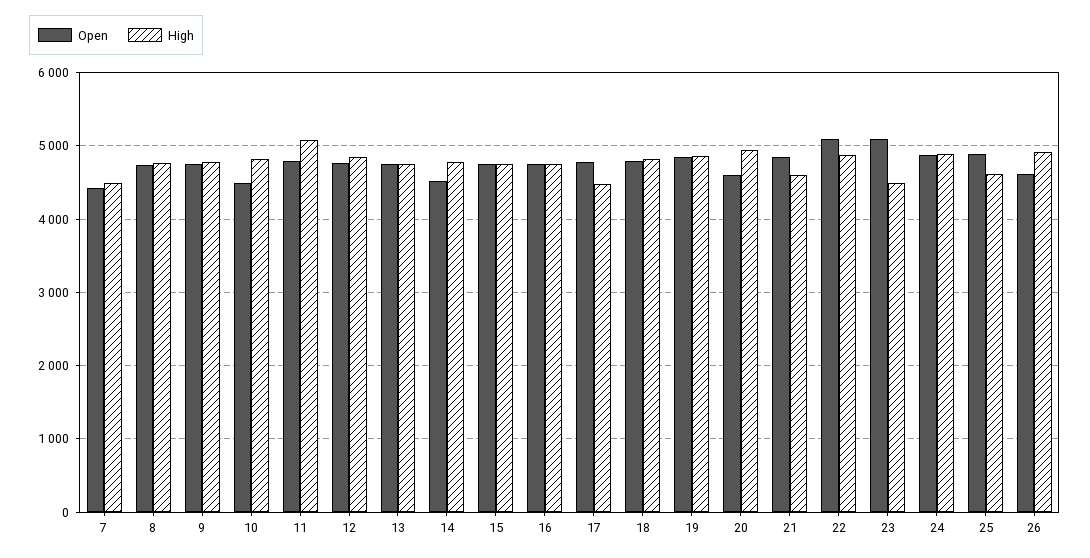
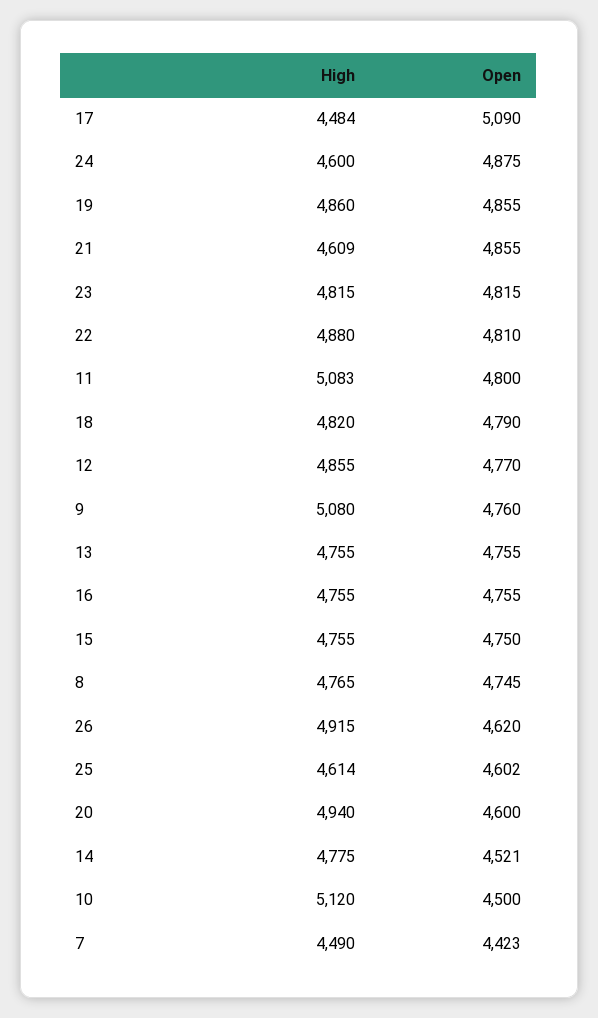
High, 9: 4800 -> 5080
High, 10: 4800 -> 5120
Open, 17: 4800 -> 5090
Open, 22: 5100 -> 4810
Open, 23: 5100 -> 4815
High, 23: 4500 -> 4815
High, 24: 4900 -> 4600
Open, 25: 4900 -> 4602

